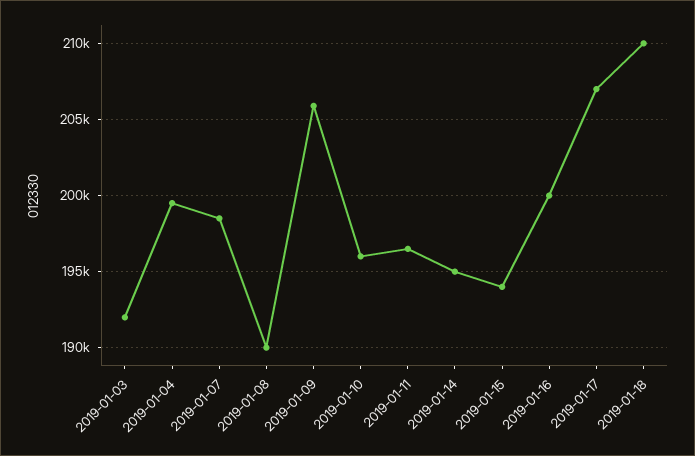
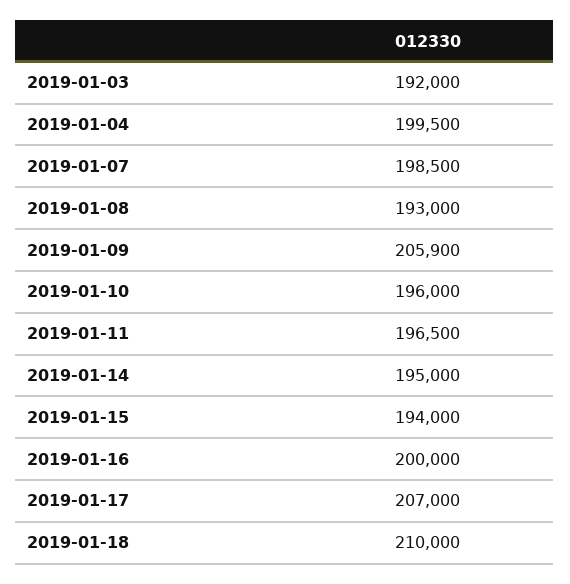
2019-01-08: 190000 -> 193000

